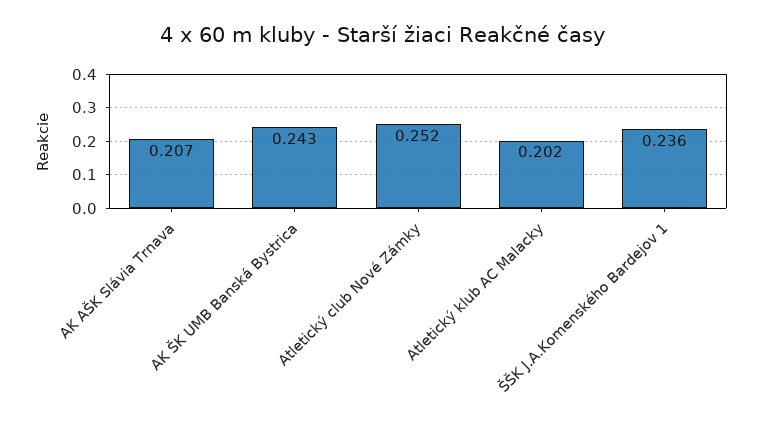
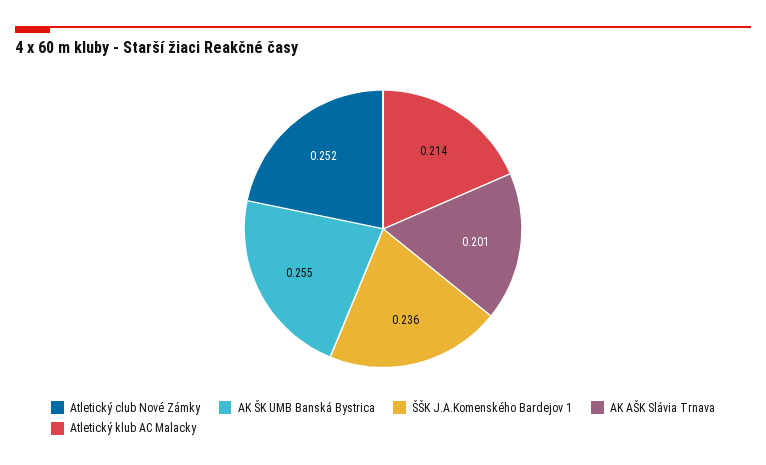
AK AŠK Slávia Trnava: 0.207 -> 0.201
AK ŠK UMB Banská Bystrica: 0.243 -> 0.255
Atletický klub AC Malacky: 0.202 -> 0.214

